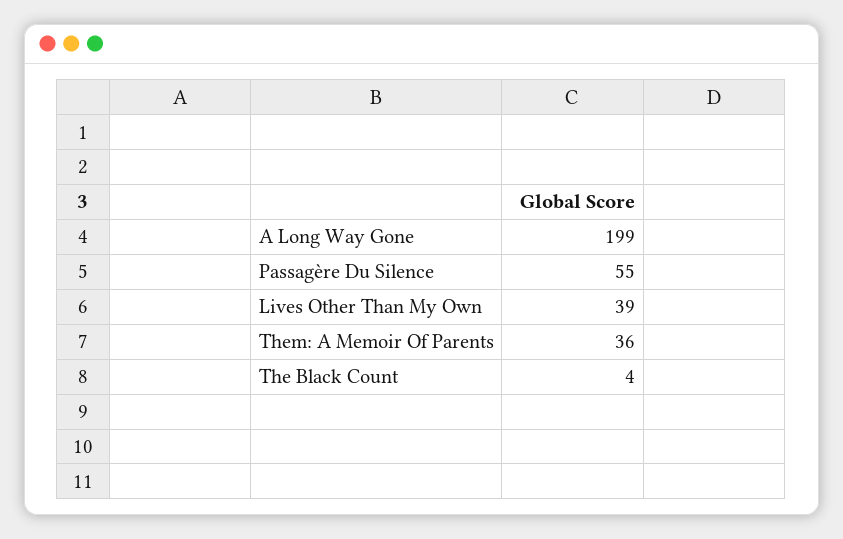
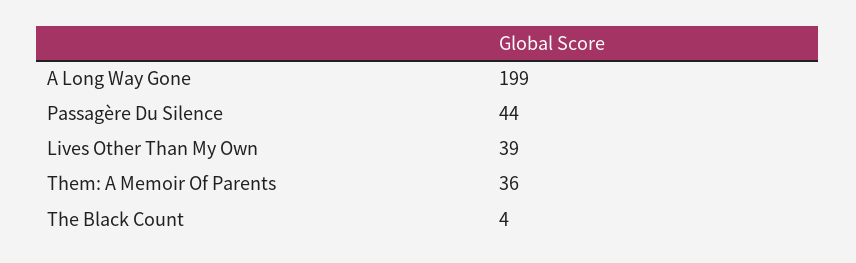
Passagère Du Silence: 55 -> 44

